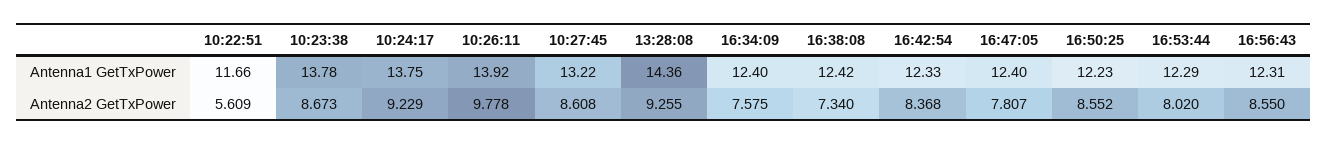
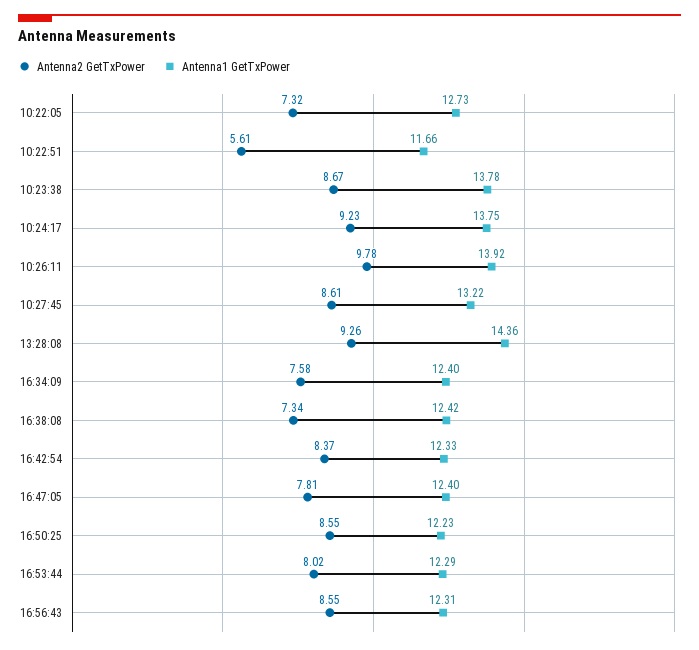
Antenna2 GetTxPower, 10:22:05: none -> 7.32
Antenna1 GetTxPower, 10:22:05: none -> 12.73

